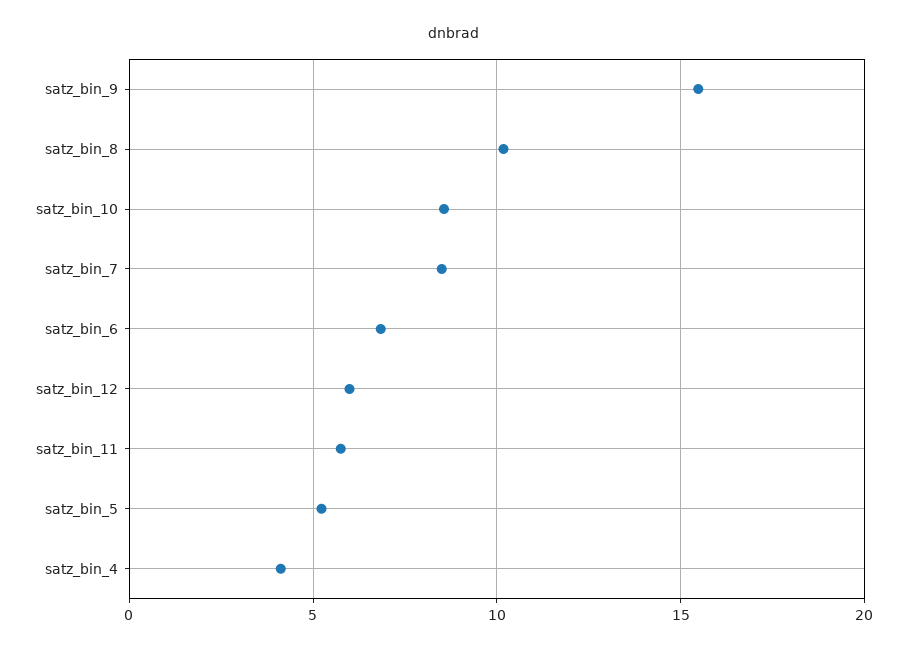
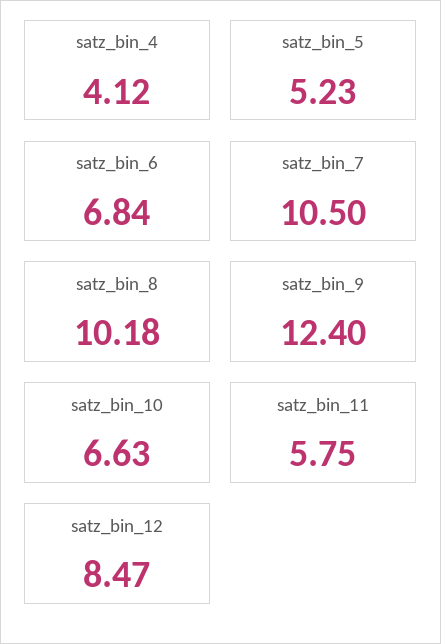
satz_bin_9: 15.5 -> 12.4
satz_bin_10: 8.5 -> 6.63
satz_bin_7: 8.5 -> 10.5
satz_bin_12: 6 -> 8.47

